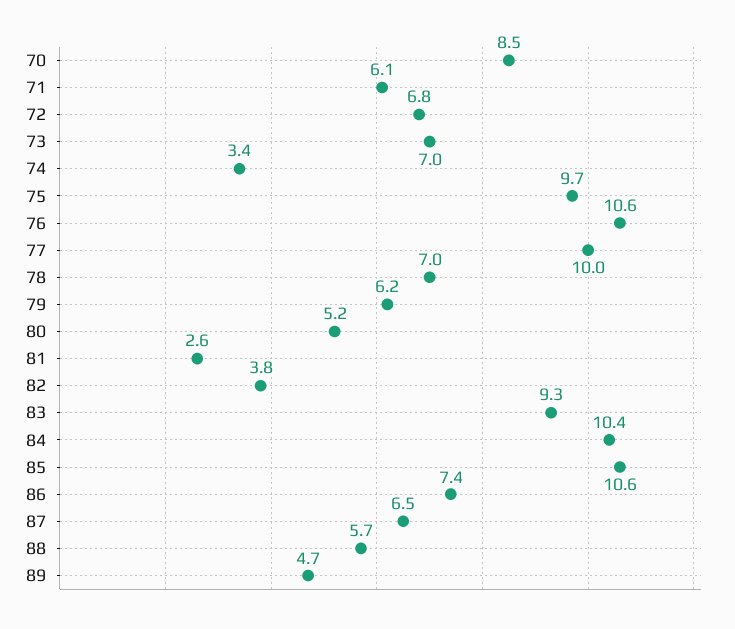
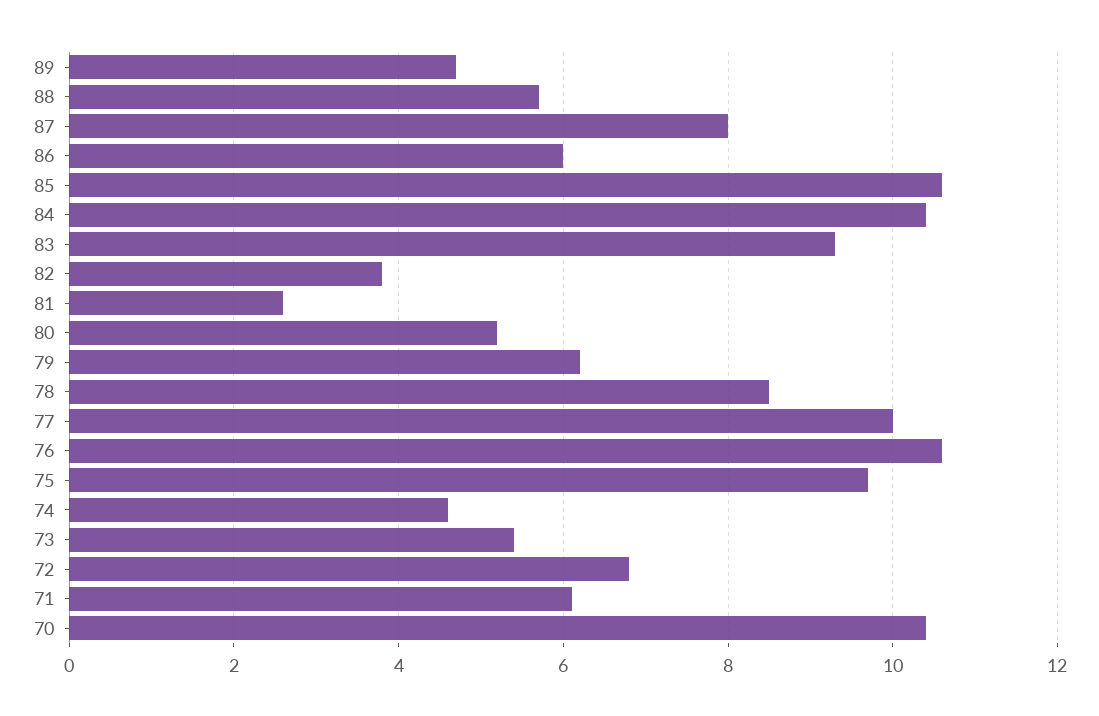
70: 8.5 -> 10.5
73: 7 -> 5.5
74: 3.4 -> 4.5
78: 7 -> 8.5
86: 7.4 -> 6
87: 6.5 -> 8

